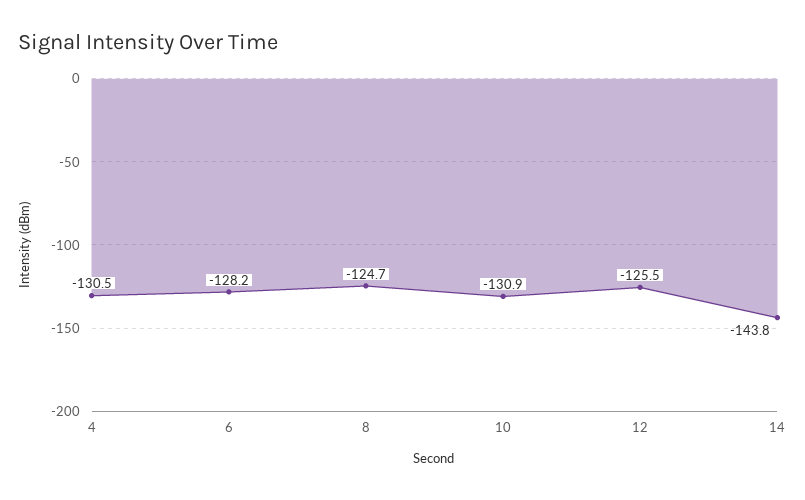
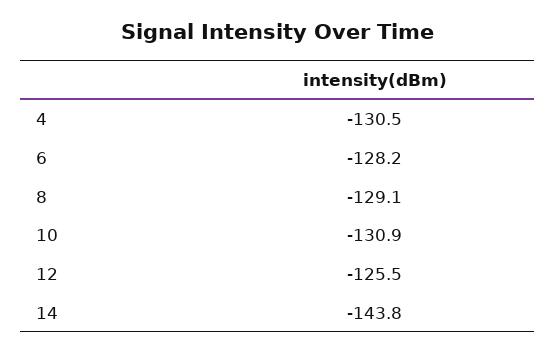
8: -124.7 -> -129.1

